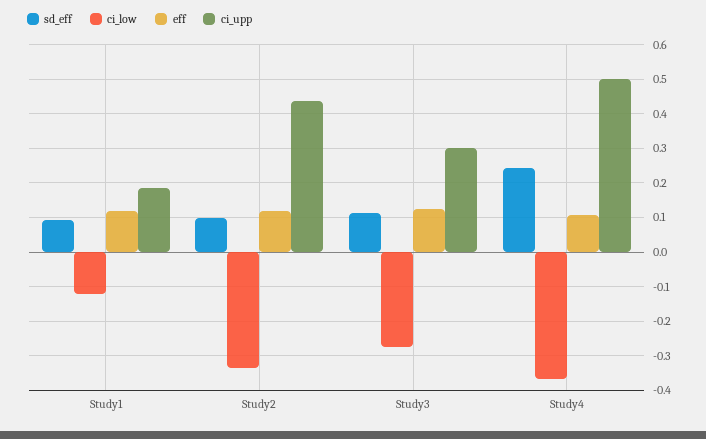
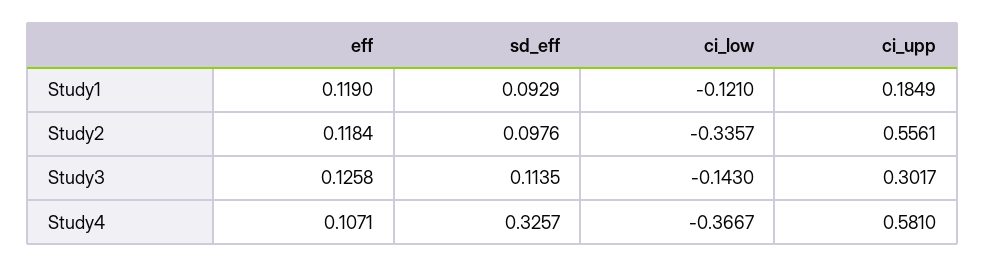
ci_upp, Study2: 0.44 -> 0.5561
ci_low, Study3: -0.28 -> -0.143
sd_eff, Study4: 0.24 -> 0.3257
ci_upp, Study4: 0.5 -> 0.581

